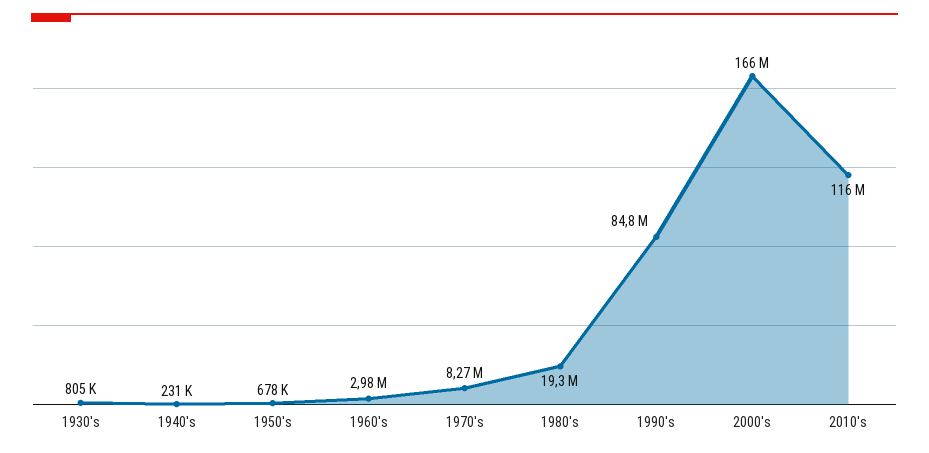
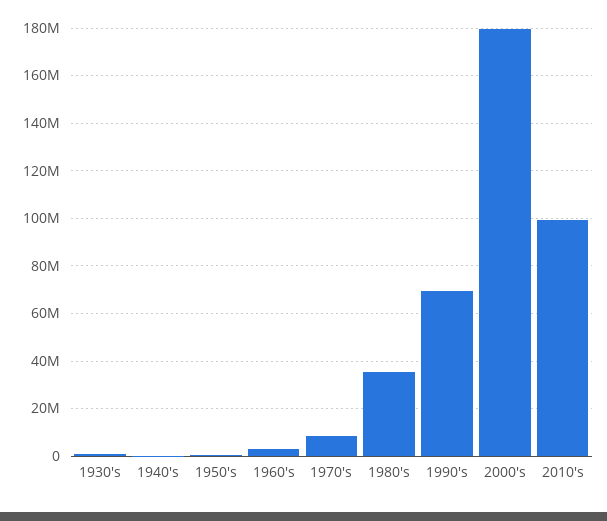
1980's: 19300000 -> 35000000
1990's: 84800000 -> 70000000
2000's: 166000000 -> 180000000
2010's: 116000000 -> 100000000

